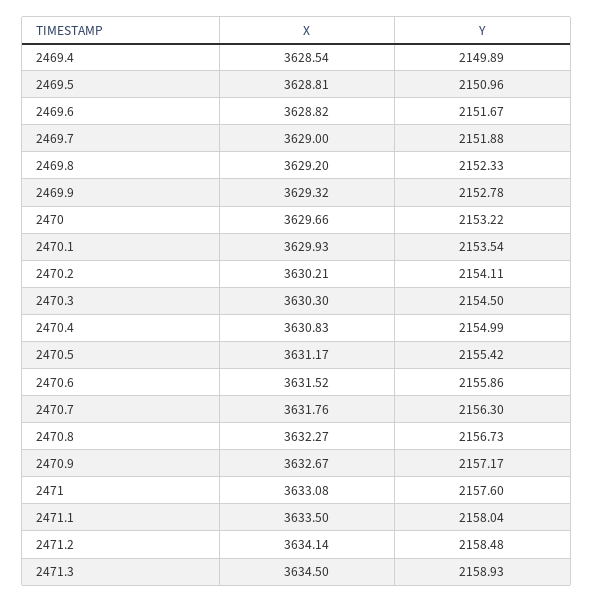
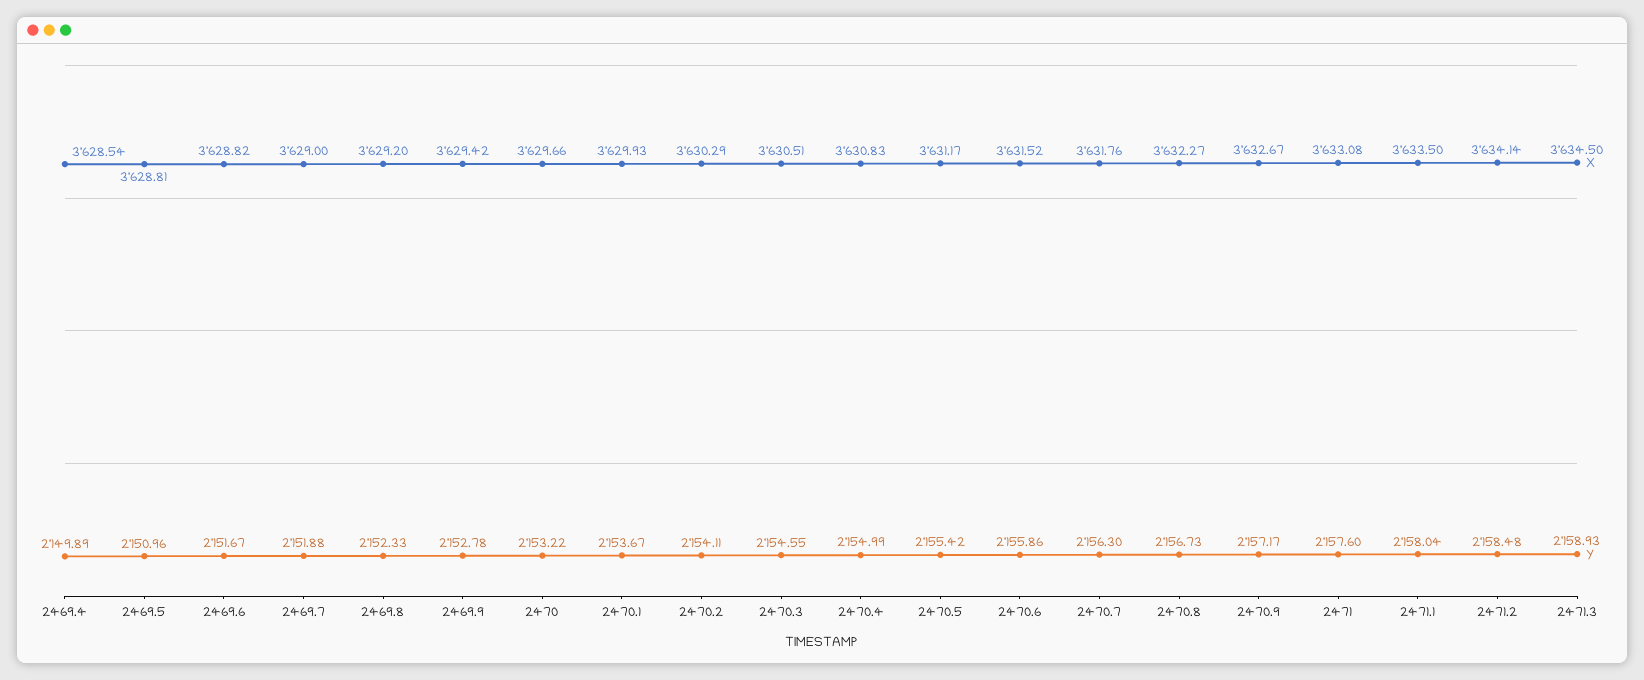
X, 2469.9: 3629.32 -> 3629.42
Y, 2470.1: 2153.54 -> 2153.67
X, 2470.2: 3630.21 -> 3630.29
X, 2470.3: 3630.3 -> 3630.51
Y, 2470.3: 2154.5 -> 2154.55

